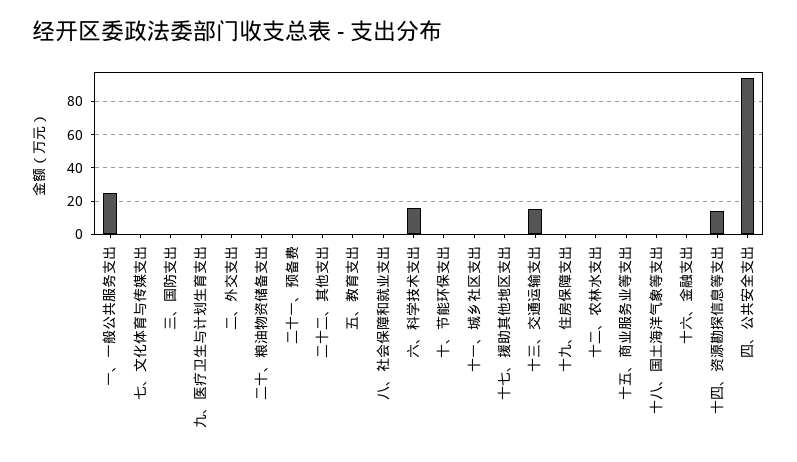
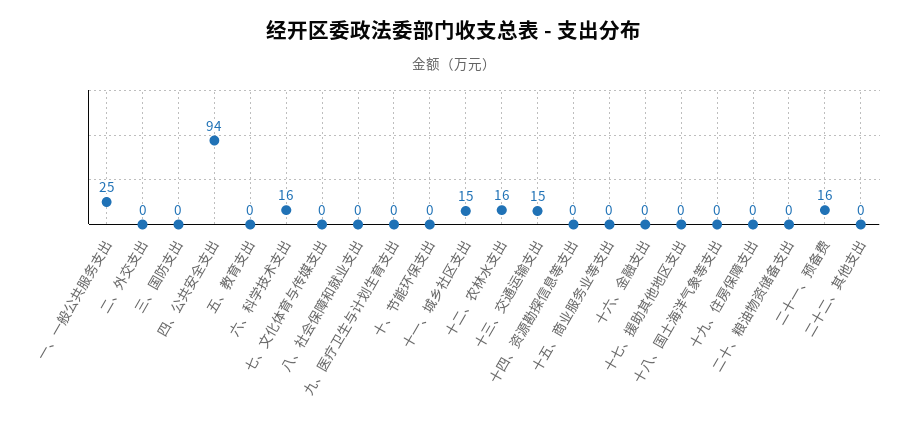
二十一、预备费: 0 -> 16
十一、城乡社区支出: 0 -> 15
十二、农林水支出: 0 -> 16
十四、资源勘探信息等支出: 15 -> 0

